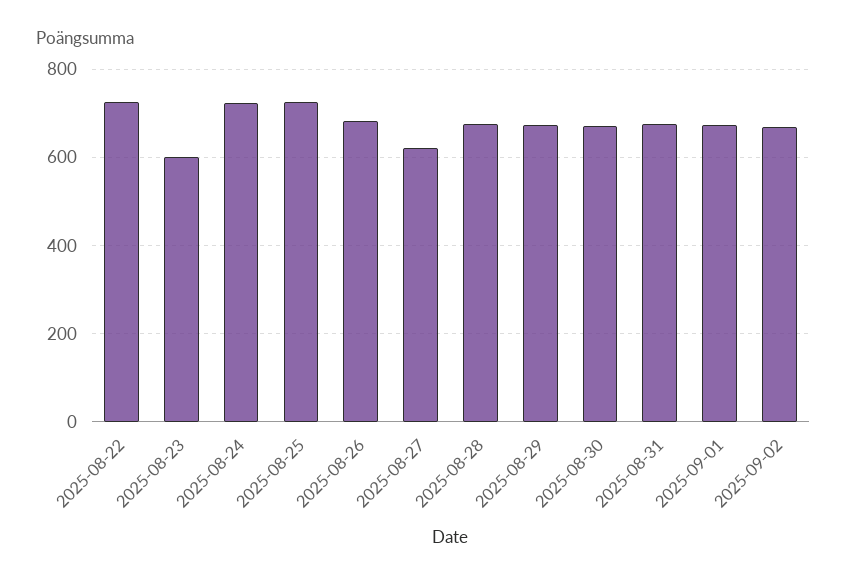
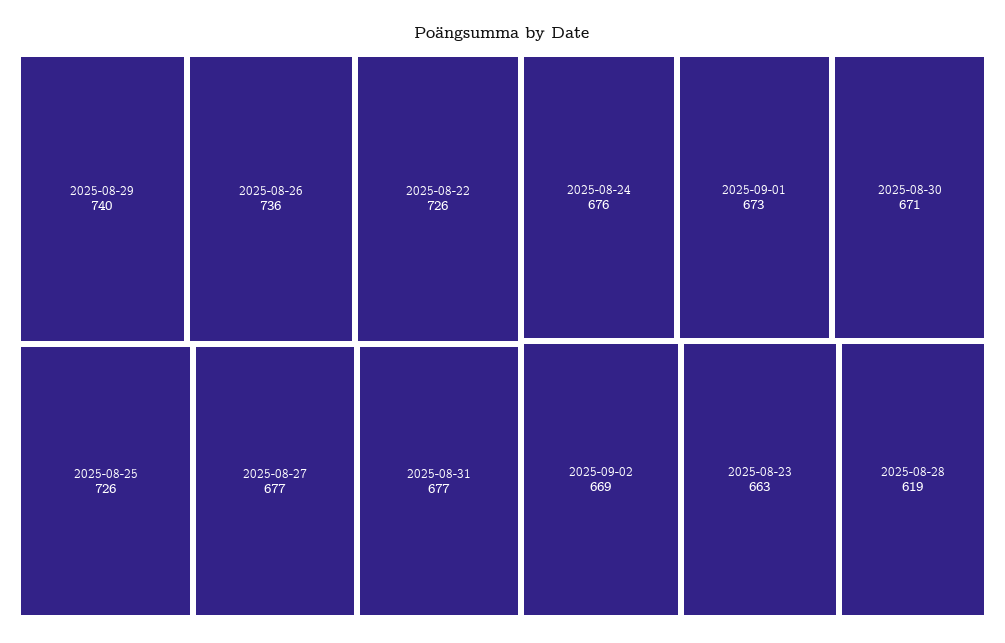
2025-08-23: 600 -> 663
2025-08-24: 720 -> 676
2025-08-26: 680 -> 736
2025-08-27: 620 -> 677
2025-08-28: 680 -> 619
2025-08-29: 680 -> 740

